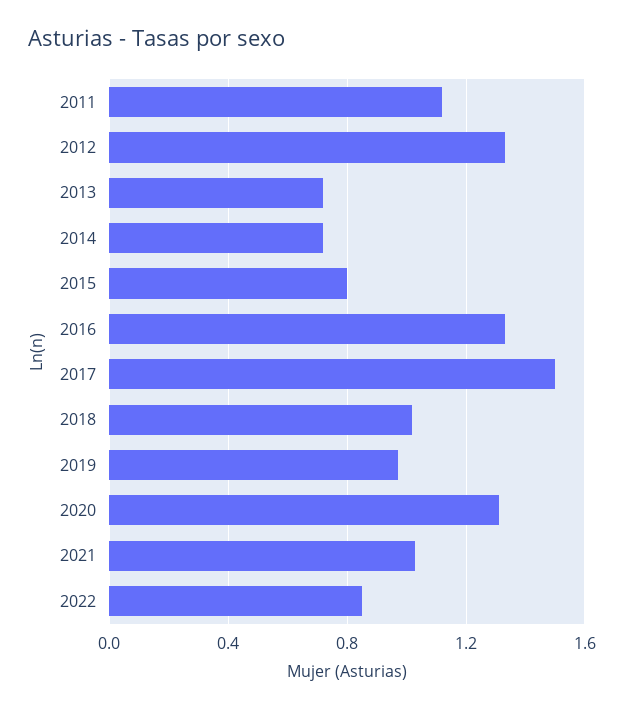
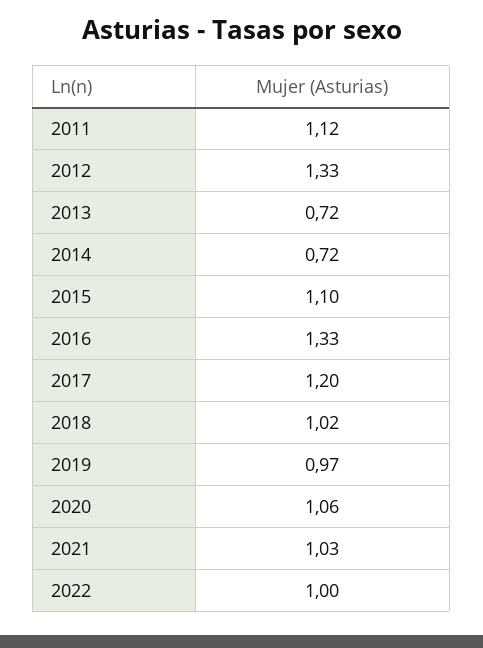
2015: 0.8 -> 1.1
2017: 1.5 -> 1.2
2020: 1.3 -> 1.06
2022: 0.85 -> 1

